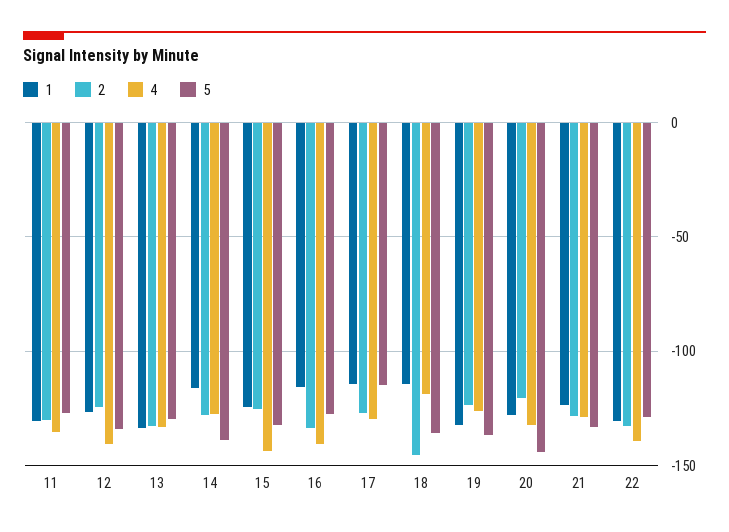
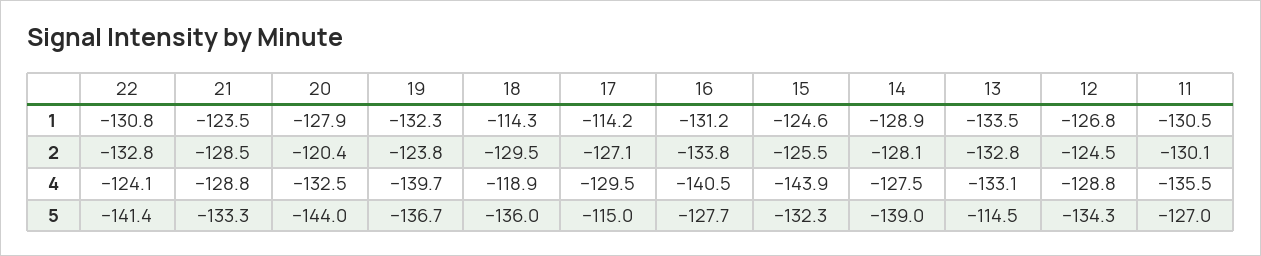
4, 12: -140 -> -128.8
5, 13: -130 -> -114.5
1, 14: -115 -> -128.9
1, 16: -115 -> -131.2
2, 18: -145 -> -129.5
4, 19: -125 -> -139.7
4, 22: -140 -> -124.1
5, 22: -130 -> -141.4

